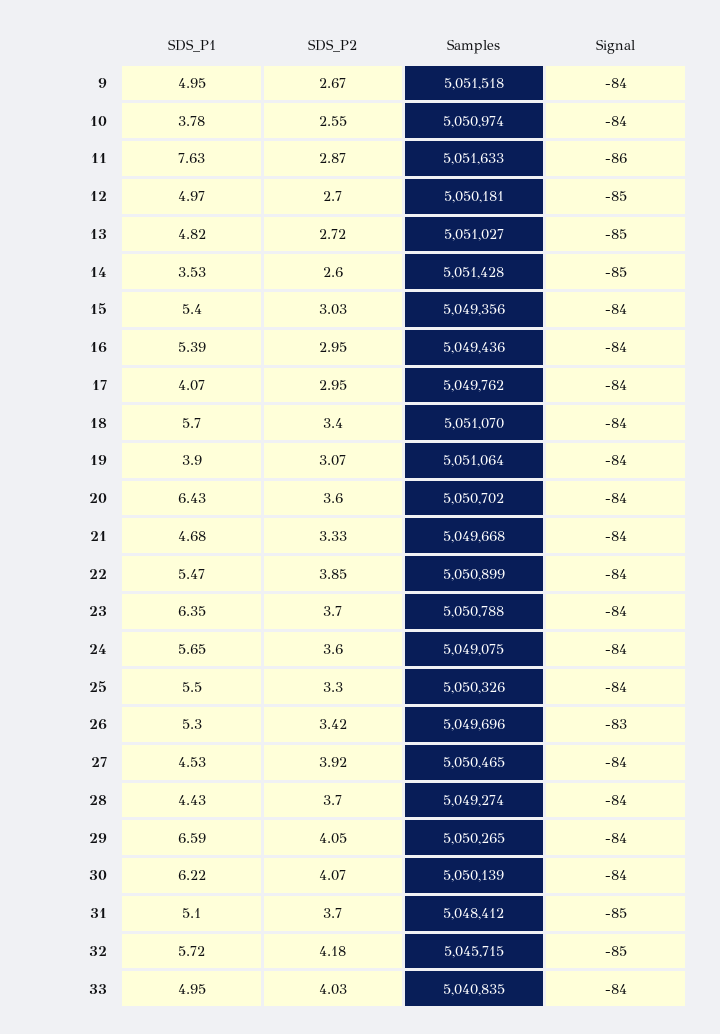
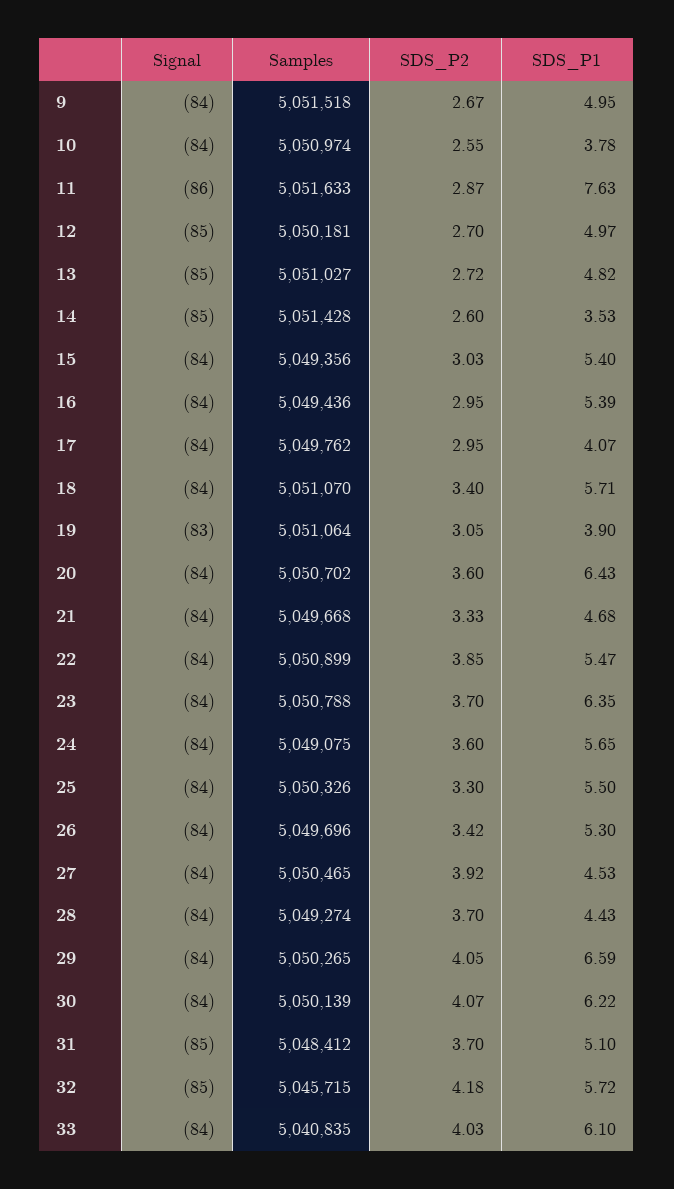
SDS_P1, 18: 5.7 -> 5.71
SDS_P2, 19: 3.07 -> 3.05
Signal, 19: -84 -> -83
Signal, 26: -83 -> -84
SDS_P1, 33: 4.95 -> 6.1

